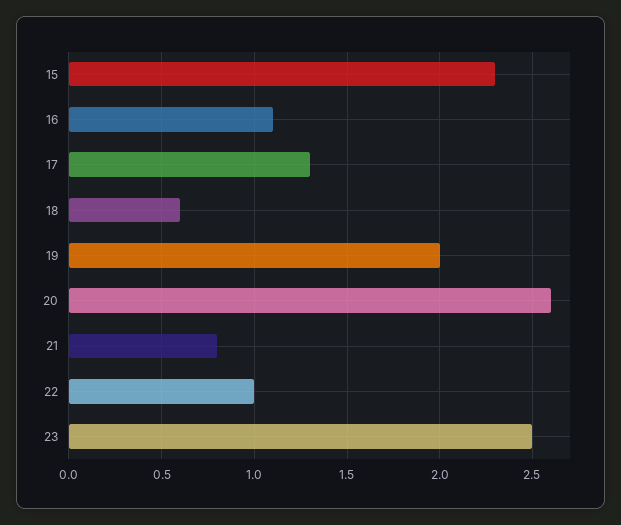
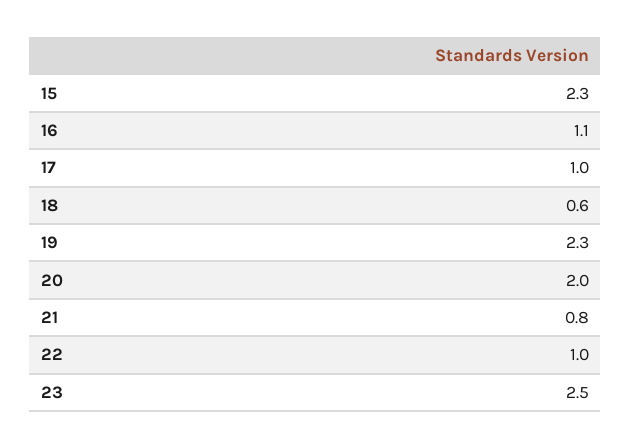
17: 1.3 -> 1
19: 2 -> 2.3
20: 2.6 -> 2

